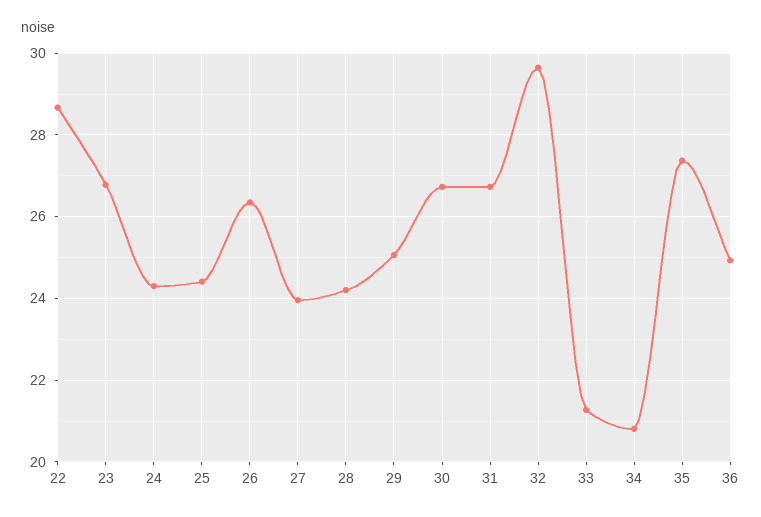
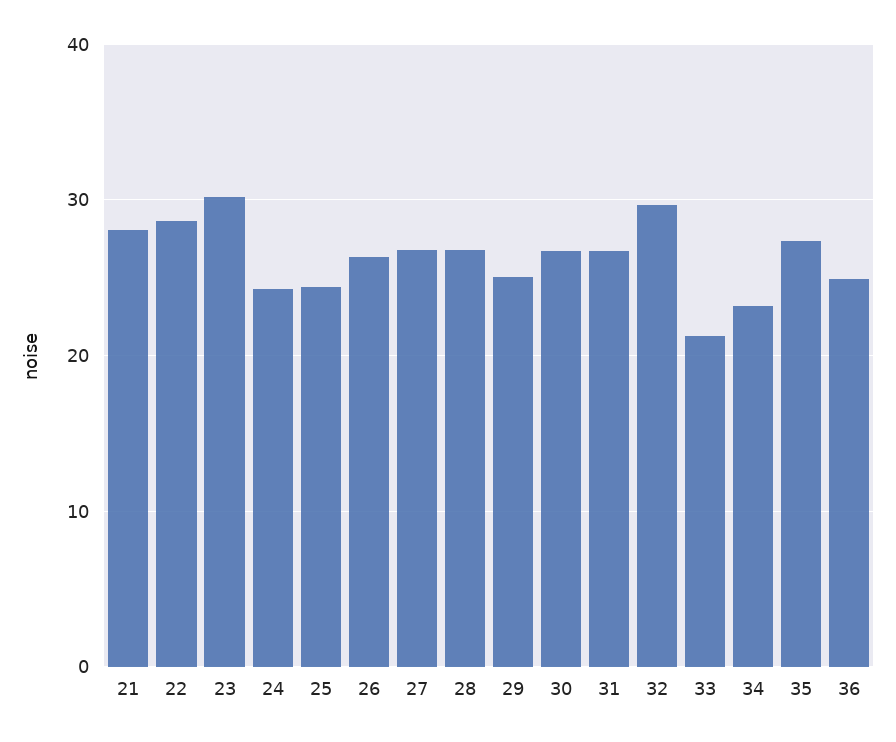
23: 26.8 -> 30
27: 24 -> 27
28: 24.2 -> 27
34: 20.8 -> 23
21: none -> 28

